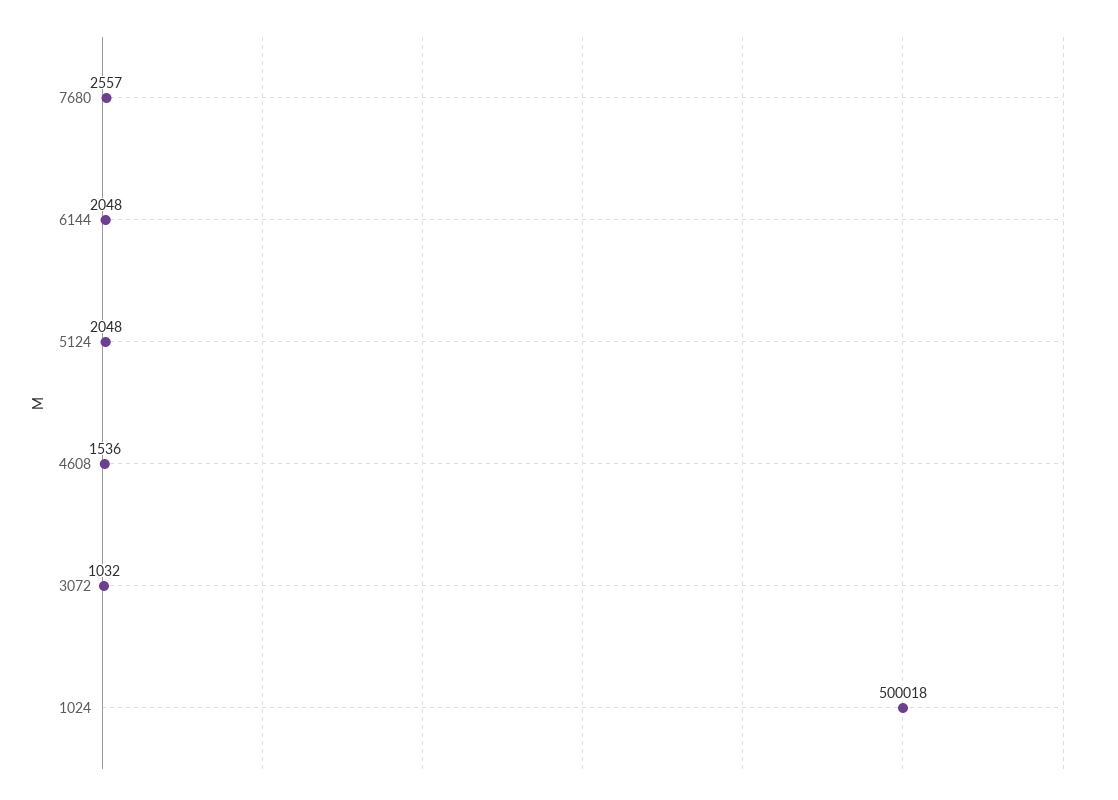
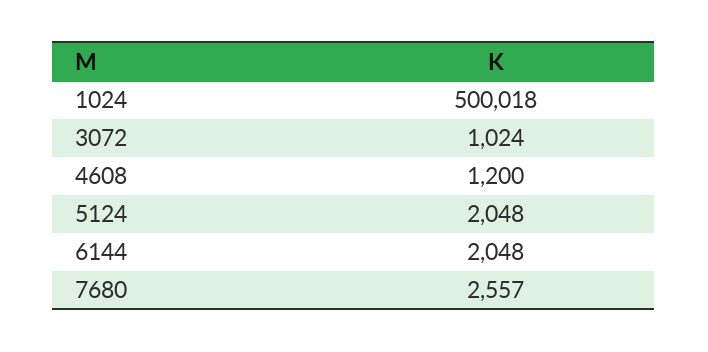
4608: 1536 -> 1200
3072: 1032 -> 1024

